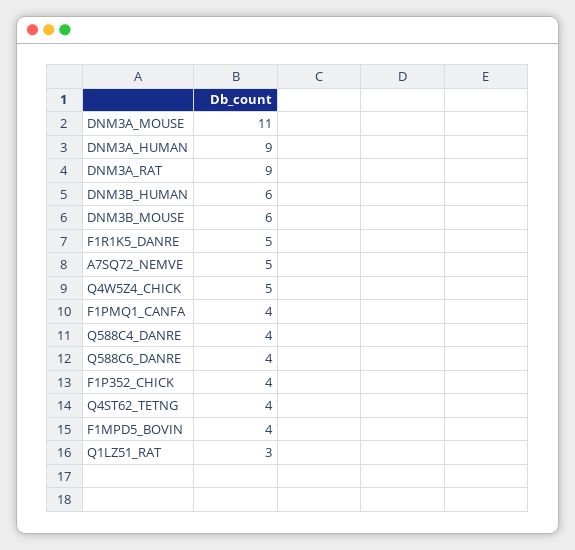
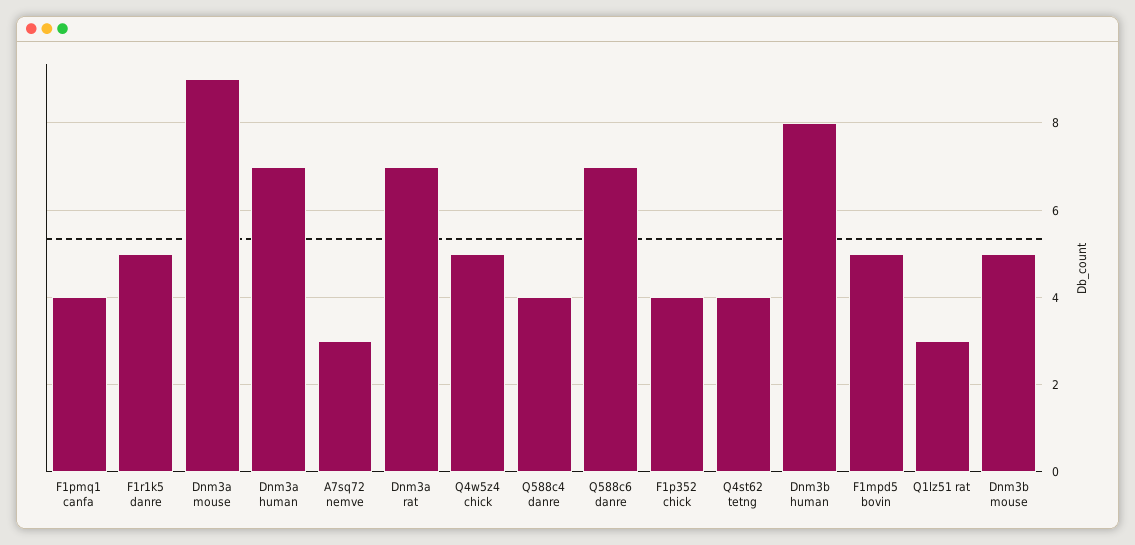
DNM3A_MOUSE: 11 -> 9
DNM3A_HUMAN: 9 -> 7
DNM3A_RAT: 9 -> 7
DNM3B_HUMAN: 6 -> 8
DNM3B_MOUSE: 6 -> 5
A7SQ72_NEMVE: 5 -> 3
Q588C6_DANRE: 4 -> 7
F1MPD5_BOVIN: 4 -> 5

